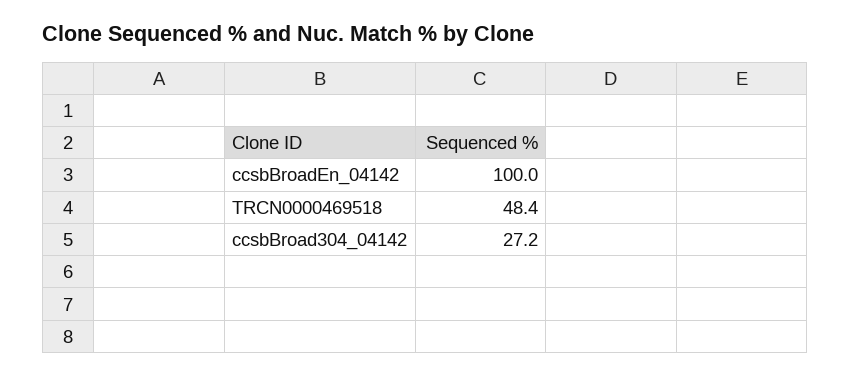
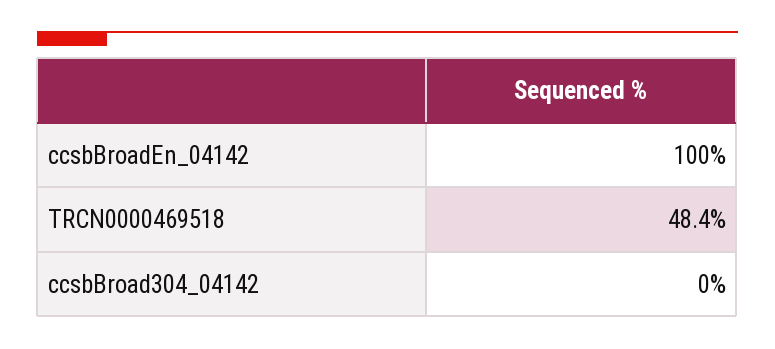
ccsbBroad304_04142: 27.2 -> 0

